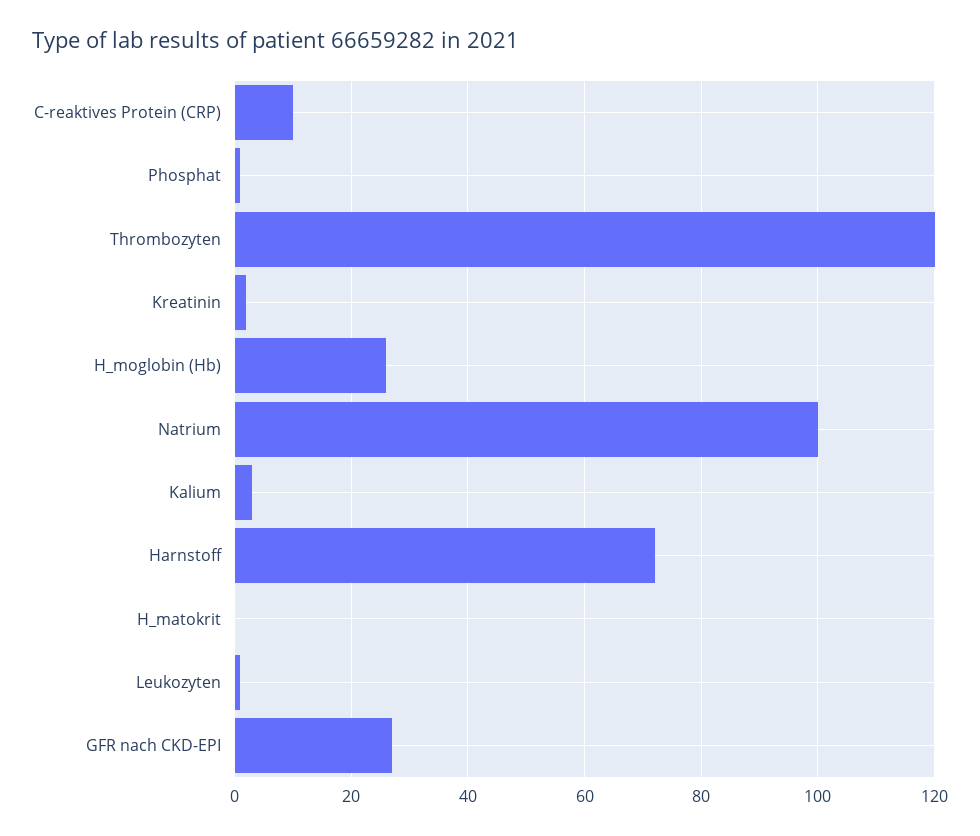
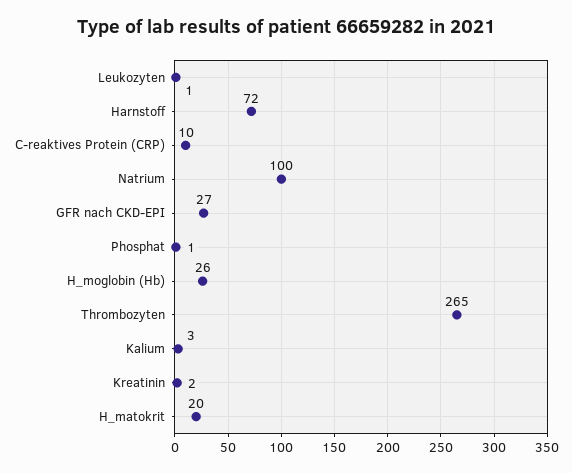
Thrombozyten: 120 -> 265
H_matokrit: 0 -> 20

